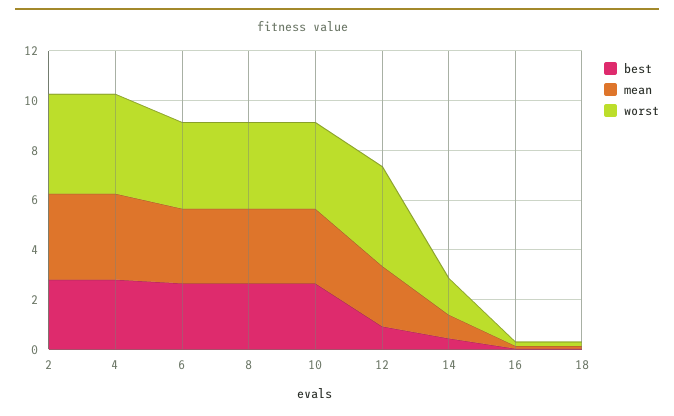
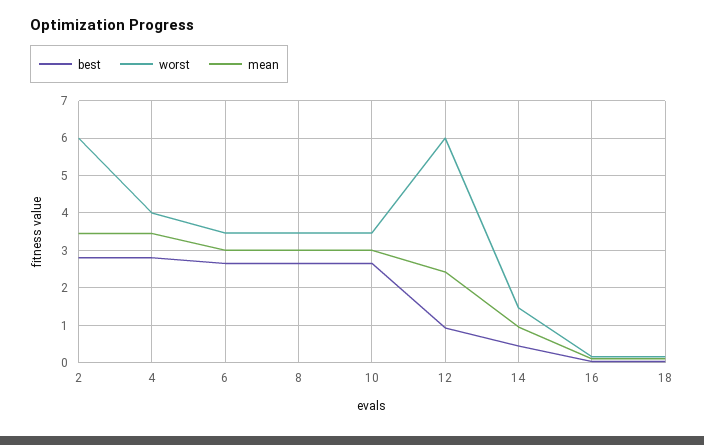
worst, 2: 4 -> 6
worst, 12: 4 -> 6

